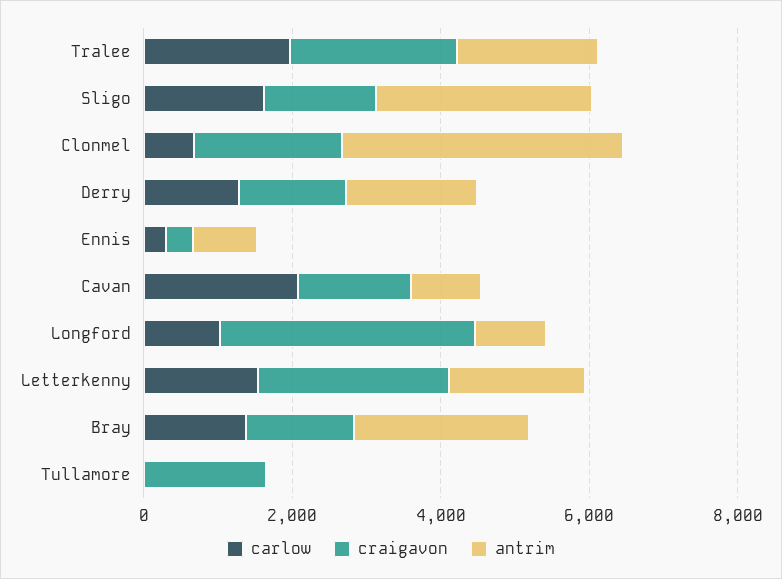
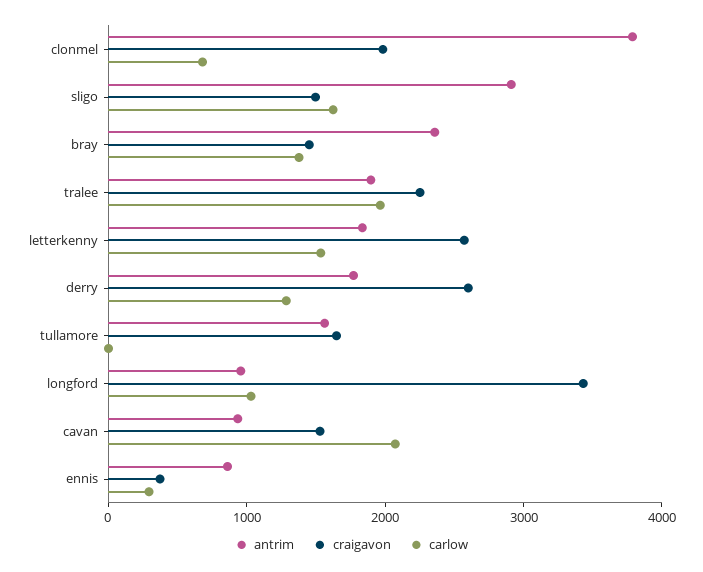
craigavon, Derry: 1500 -> 2600
antrim, Tullamore: 0 -> 1600

